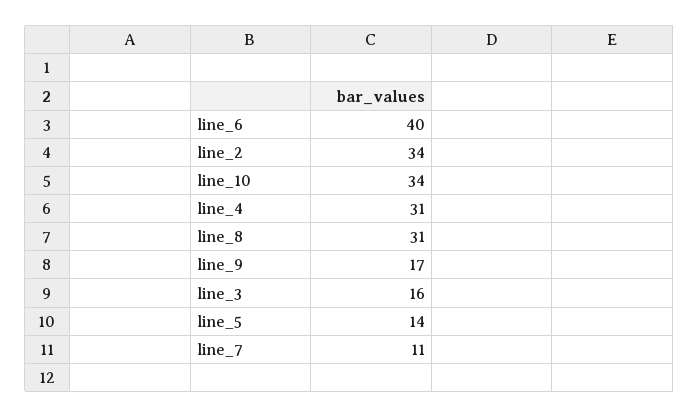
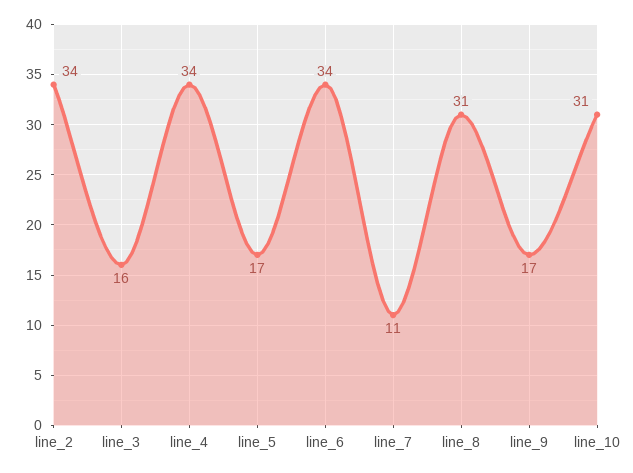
line_6: 40 -> 34
line_10: 34 -> 31
line_4: 31 -> 34
line_5: 14 -> 17

